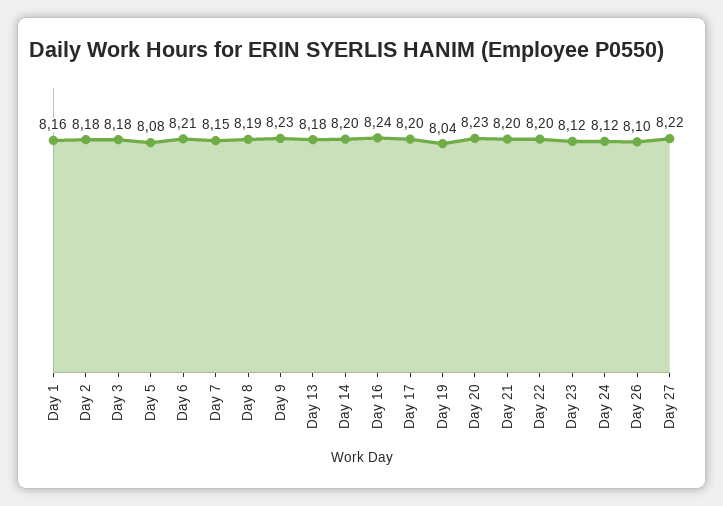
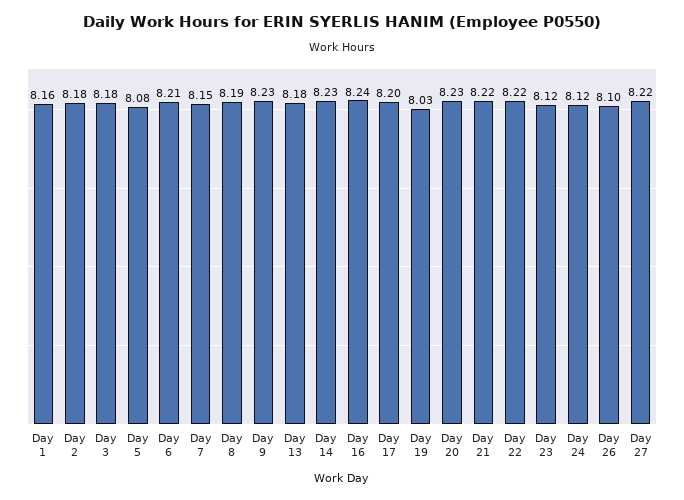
Day 14: 8.2 -> 8.23
Day 19: 8.04 -> 8.03
Day 21: 8.2 -> 8.22
Day 22: 8.2 -> 8.22

